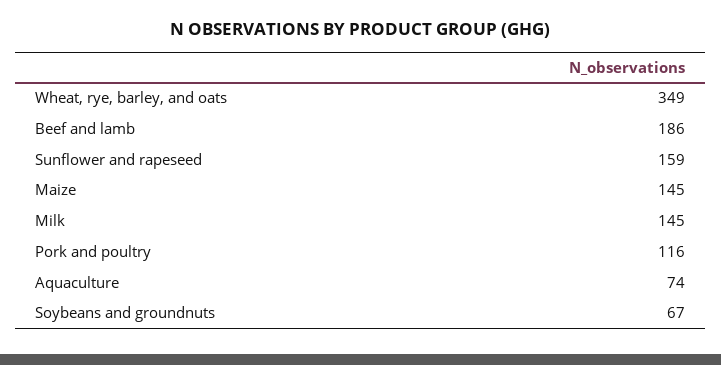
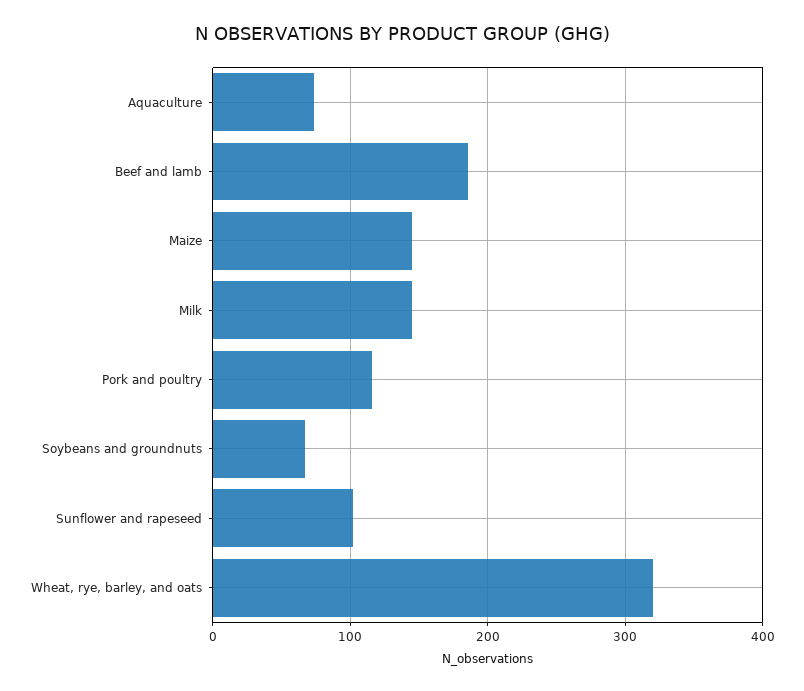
Wheat, rye, barley, and oats: 349 -> 320
Sunflower and rapeseed: 159 -> 100

